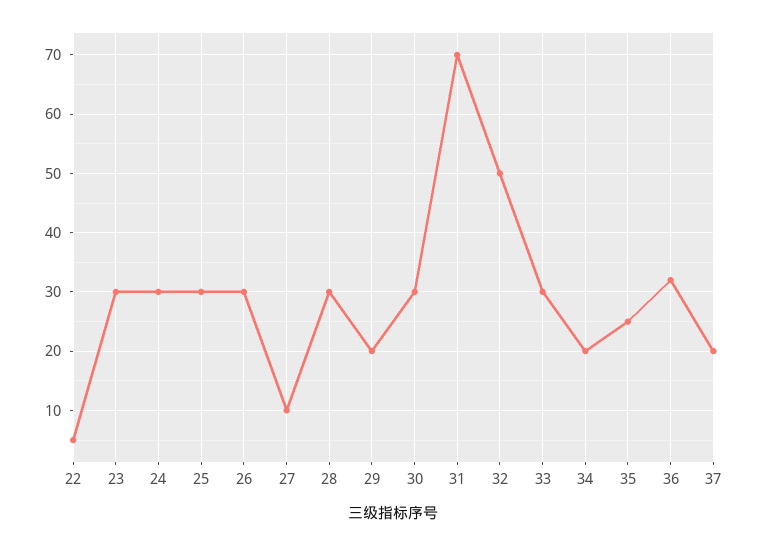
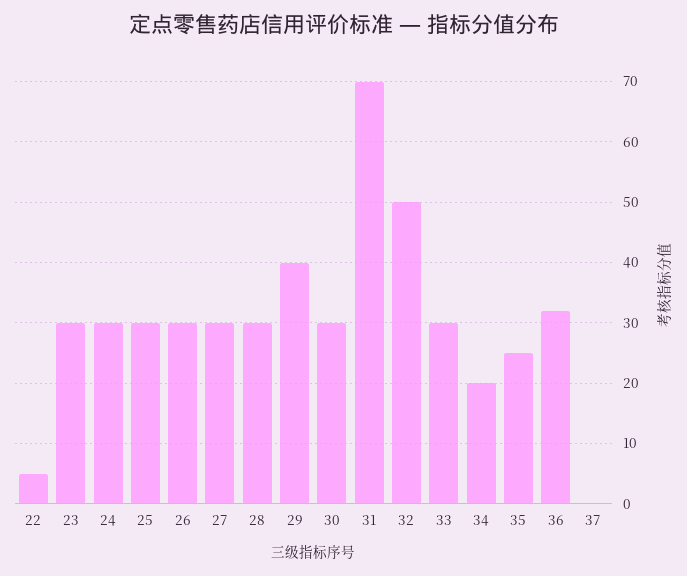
27: 10 -> 30
29: 20 -> 40
37: 20 -> 0

